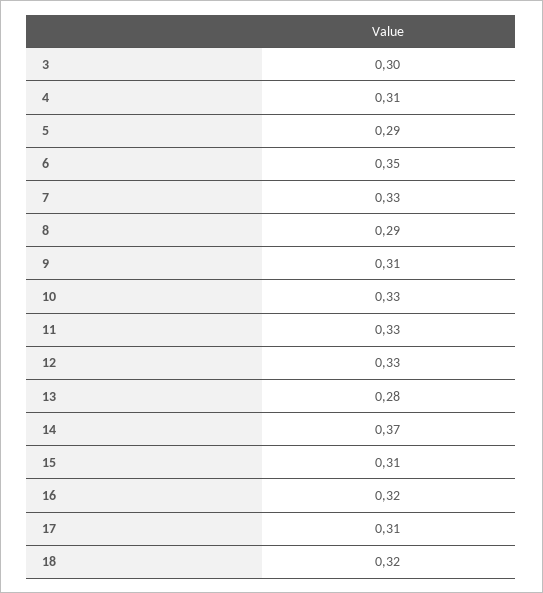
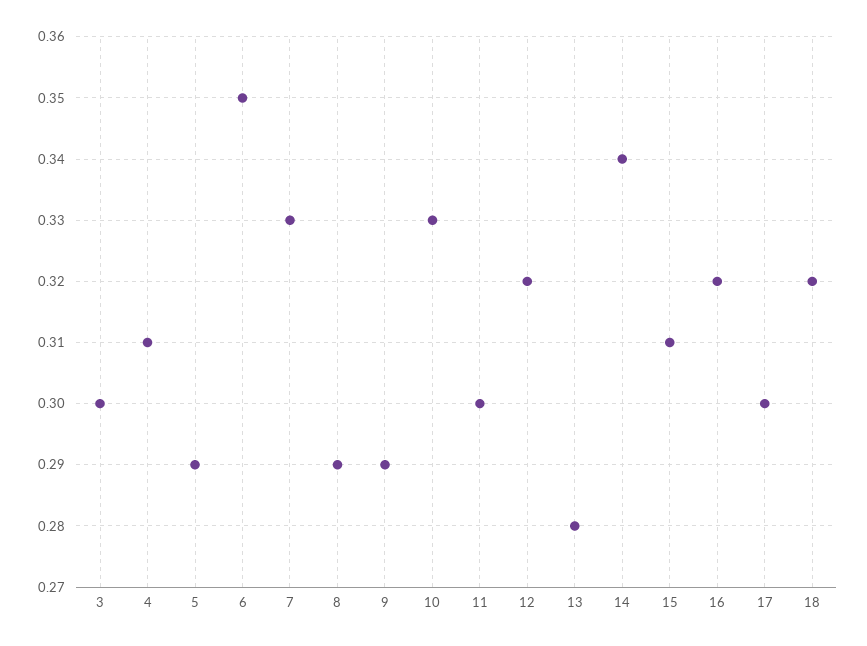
9: 0.31 -> 0.29
11: 0.33 -> 0.3
12: 0.33 -> 0.32
14: 0.37 -> 0.34
17: 0.31 -> 0.3

